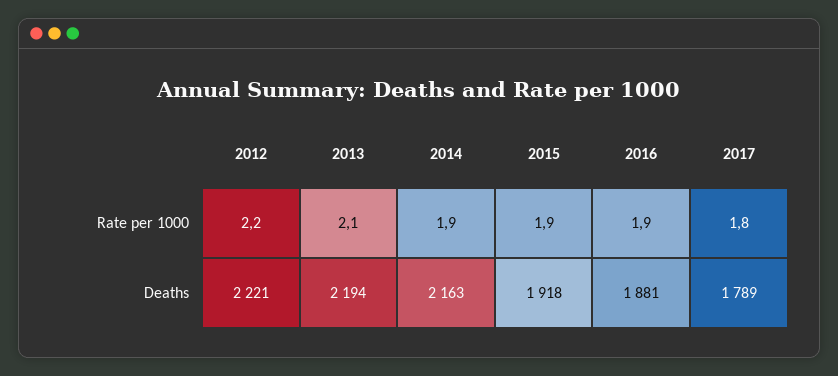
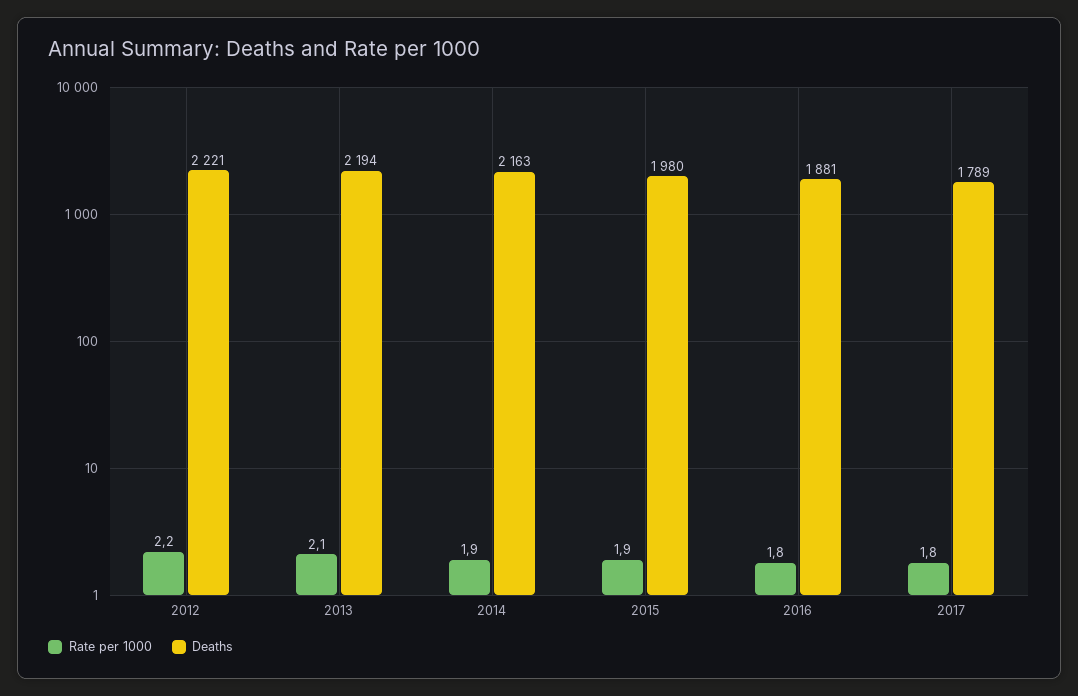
Rate per 1000, 2016: 1.9 -> 1.8
Deaths, 2015: 1918 -> 1980

